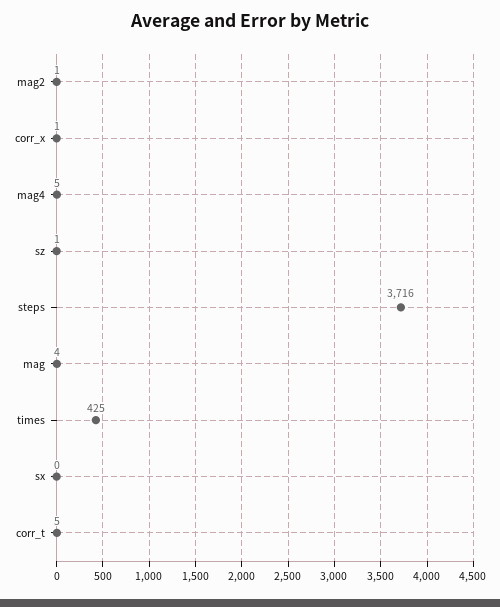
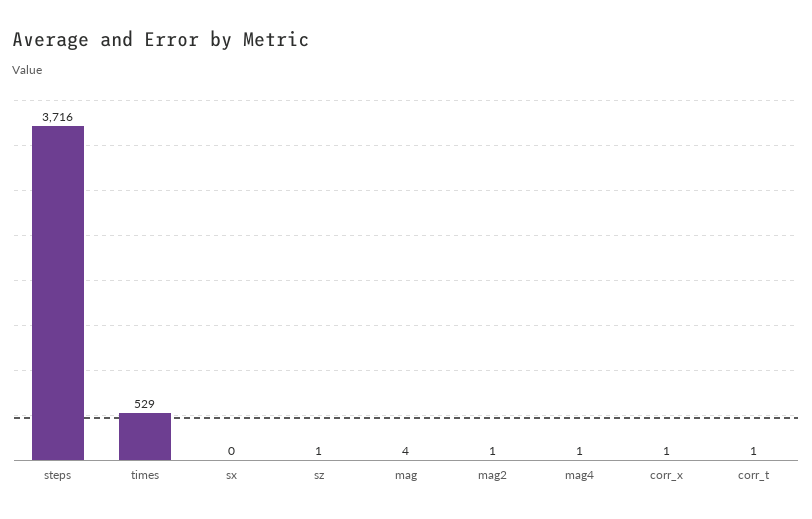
mag4: 5 -> 1
times: 425 -> 529
corr_t: 5 -> 1

